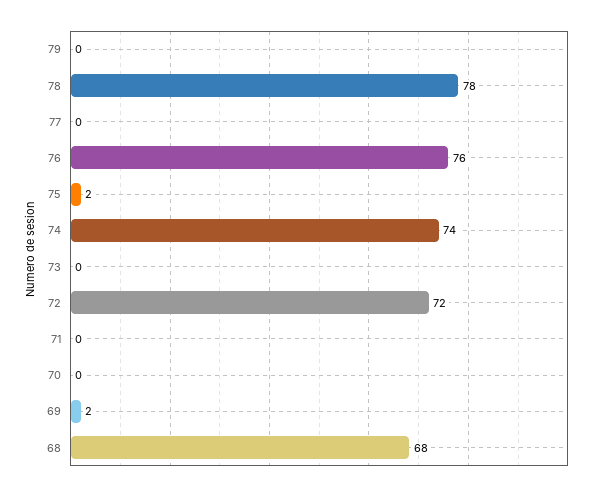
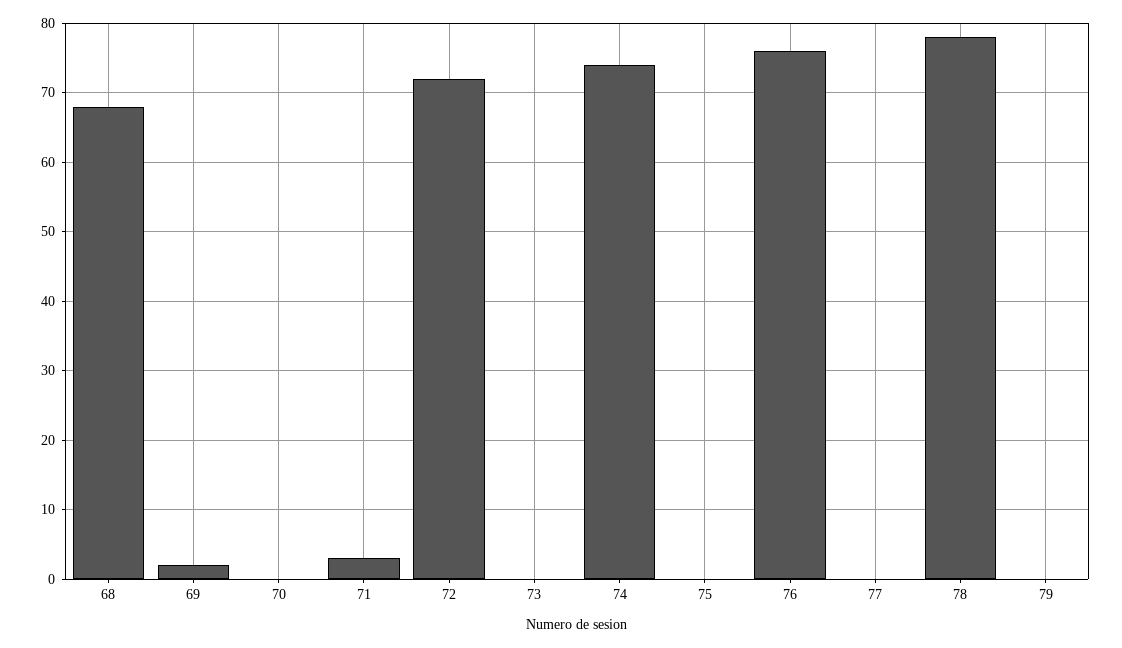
75: 2 -> 0
71: 0 -> 3

